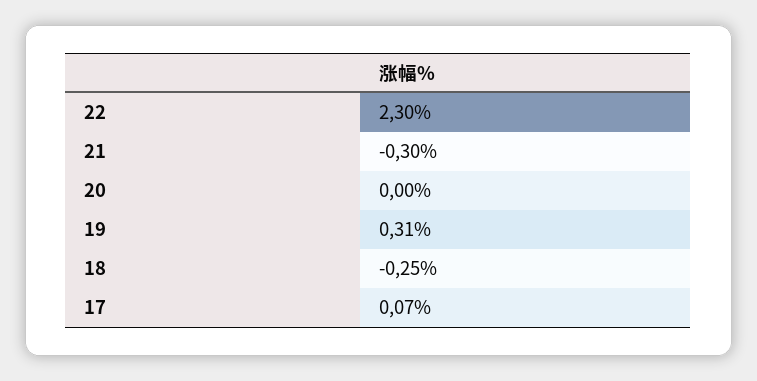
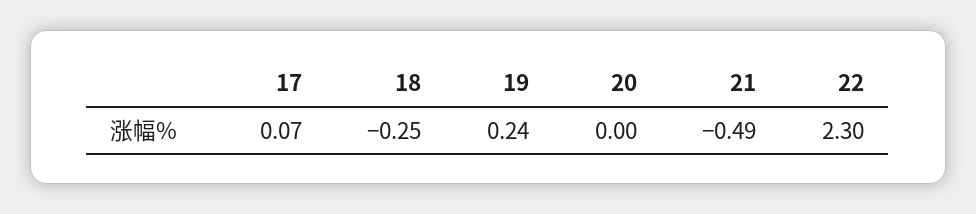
21: -0.3 -> -0.49
19: 0.31 -> 0.24

